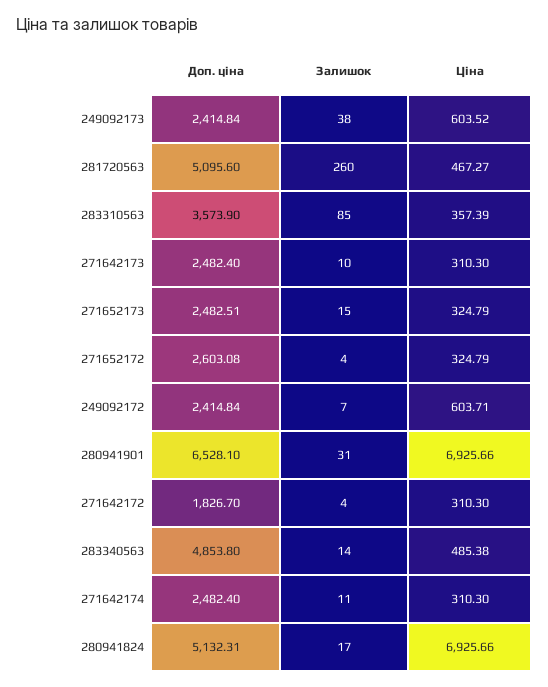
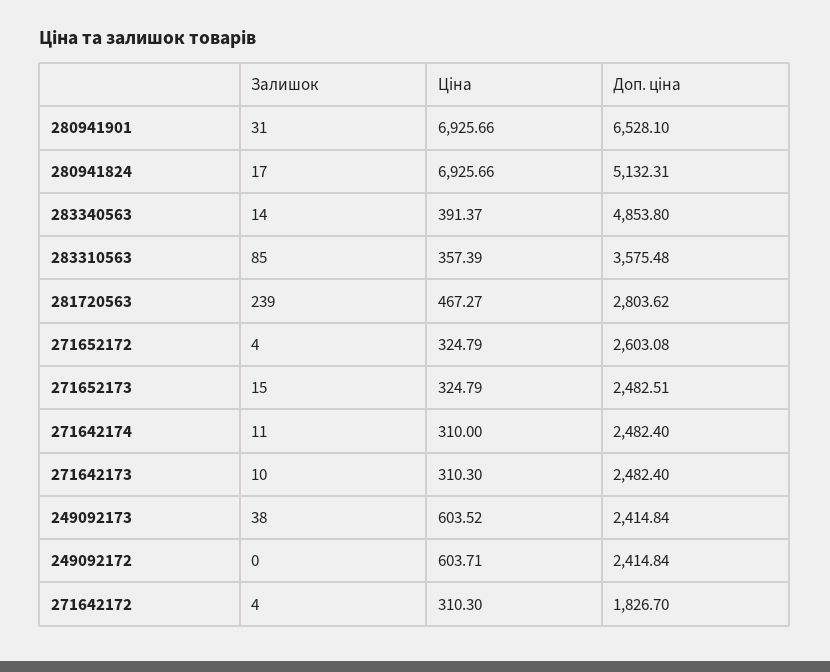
Доп. ціна, 281720563: 5095.6 -> 2803.62
Залишок, 281720563: 260 -> 239
Доп. ціна, 283310563: 3573.9 -> 3575.48
Залишок, 249092172: 7 -> 0
Ціна, 283340563: 485.38 -> 391.37
Ціна, 271642174: 310.3 -> 310

